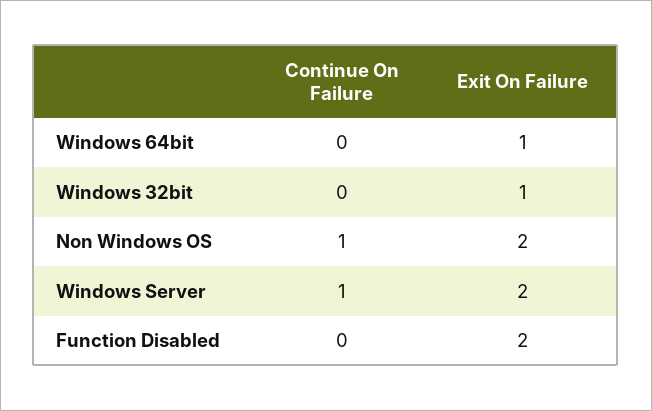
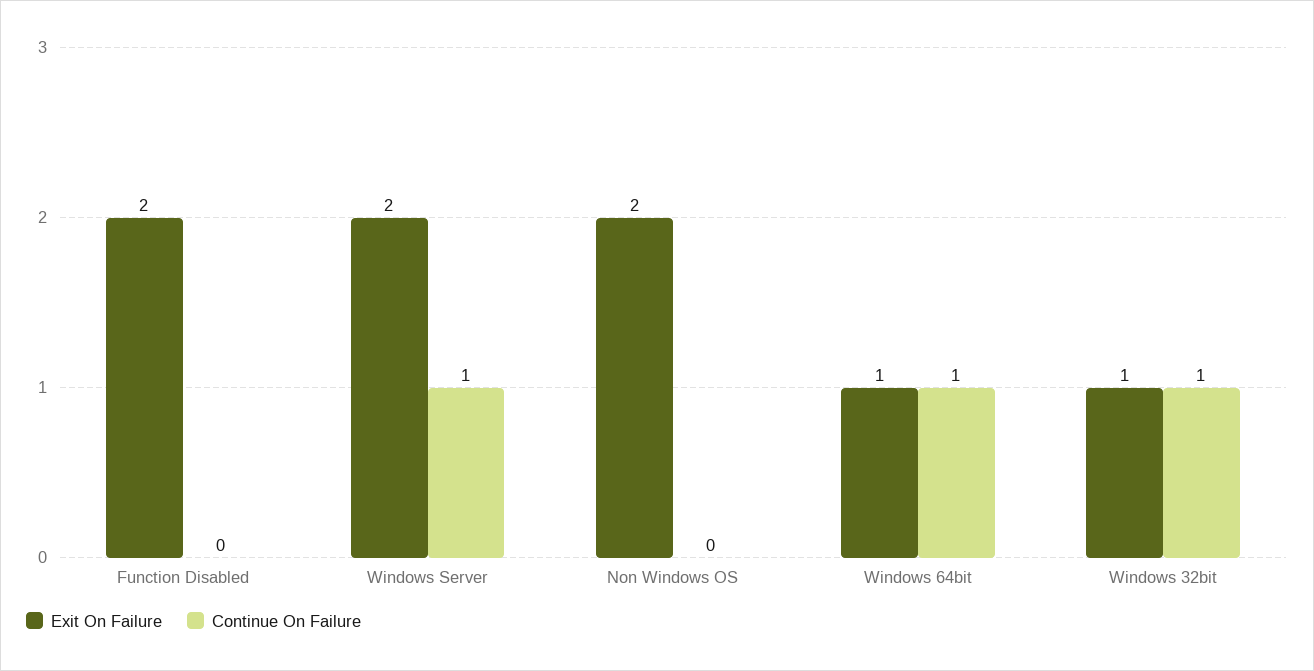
Continue On Failure, Windows 64bit: 0 -> 1
Continue On Failure, Windows 32bit: 0 -> 1
Continue On Failure, Non Windows OS: 1 -> 0

